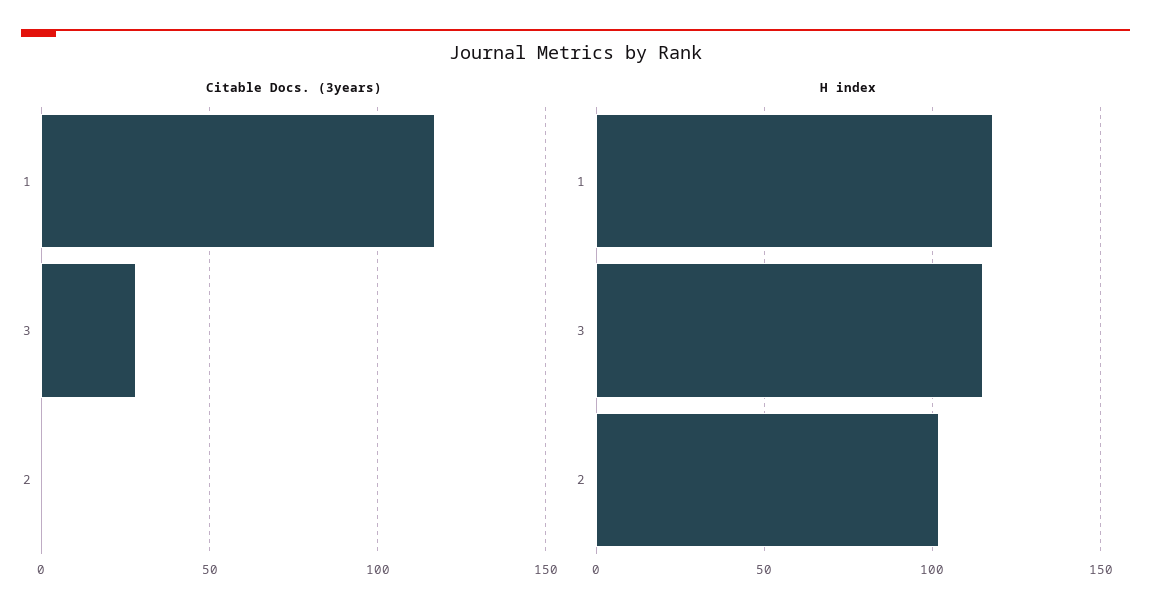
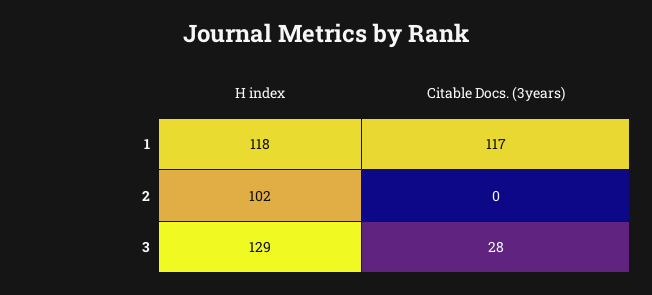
H index, 3: 115 -> 129

